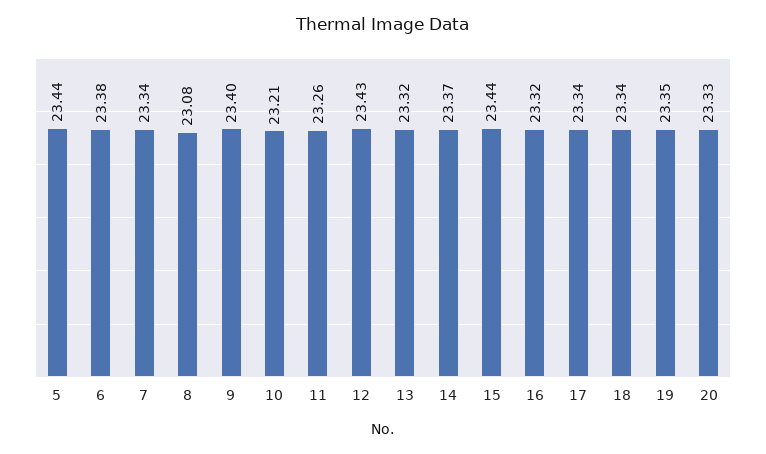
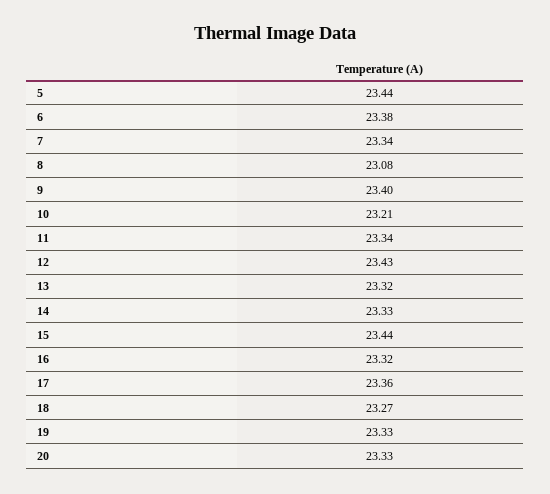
11: 23.26 -> 23.34
14: 23.37 -> 23.33
17: 23.34 -> 23.36
18: 23.34 -> 23.27
19: 23.35 -> 23.33

